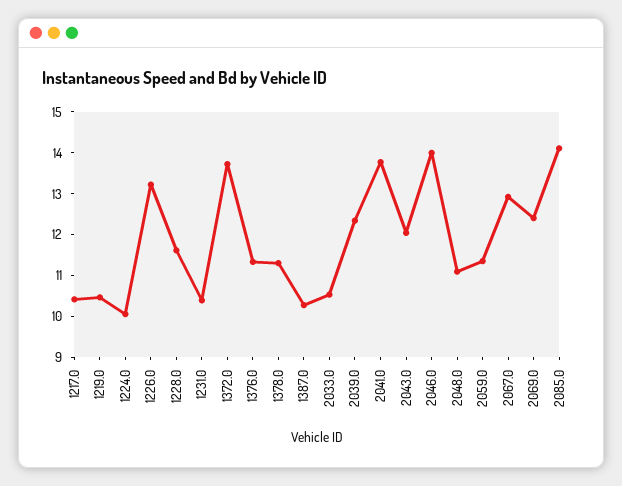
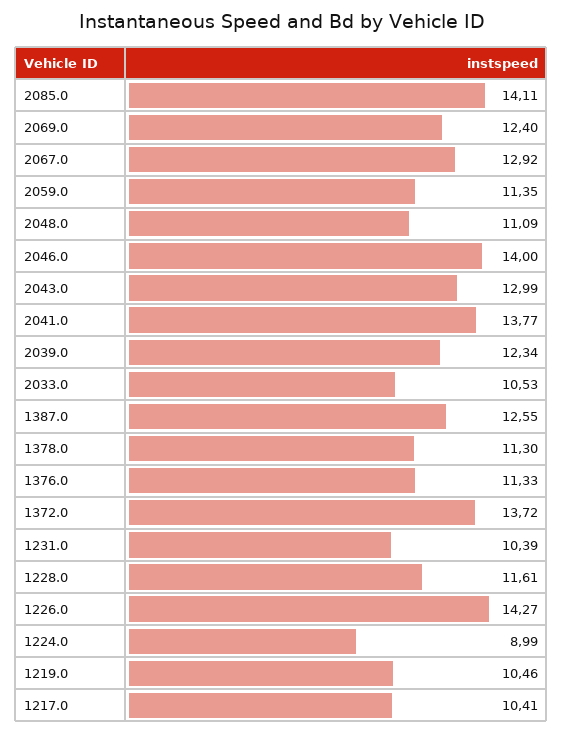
1224.0: 10 -> 8.99
1226.0: 13.2 -> 14.27
1387.0: 10.2 -> 12.55
2043.0: 12 -> 12.99

